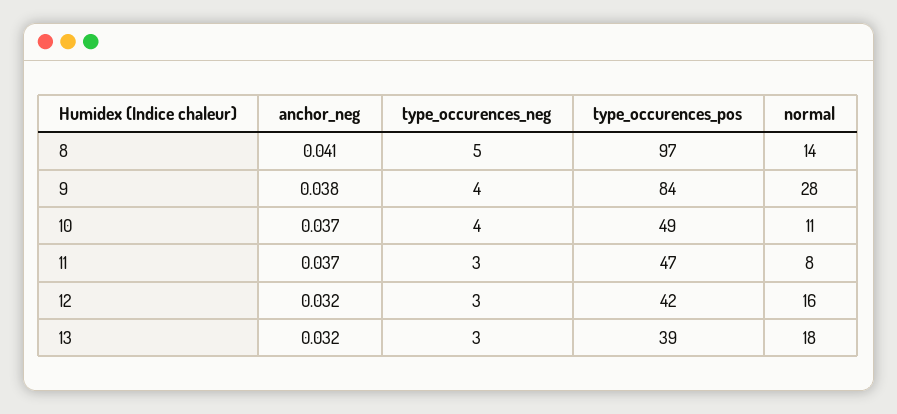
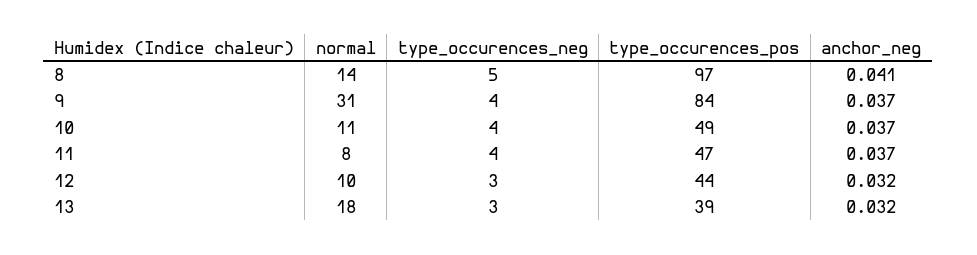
anchor_neg, 9: 0.038 -> 0.037
normal, 9: 28 -> 31
type_occurences_neg, 11: 3 -> 4
type_occurences_pos, 12: 42 -> 44
normal, 12: 16 -> 10

